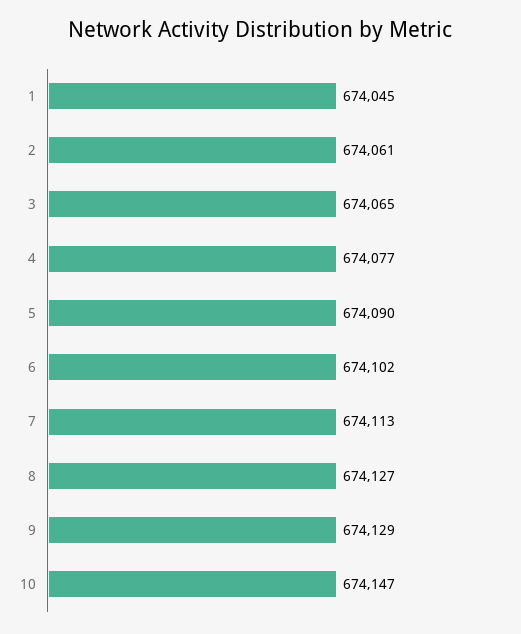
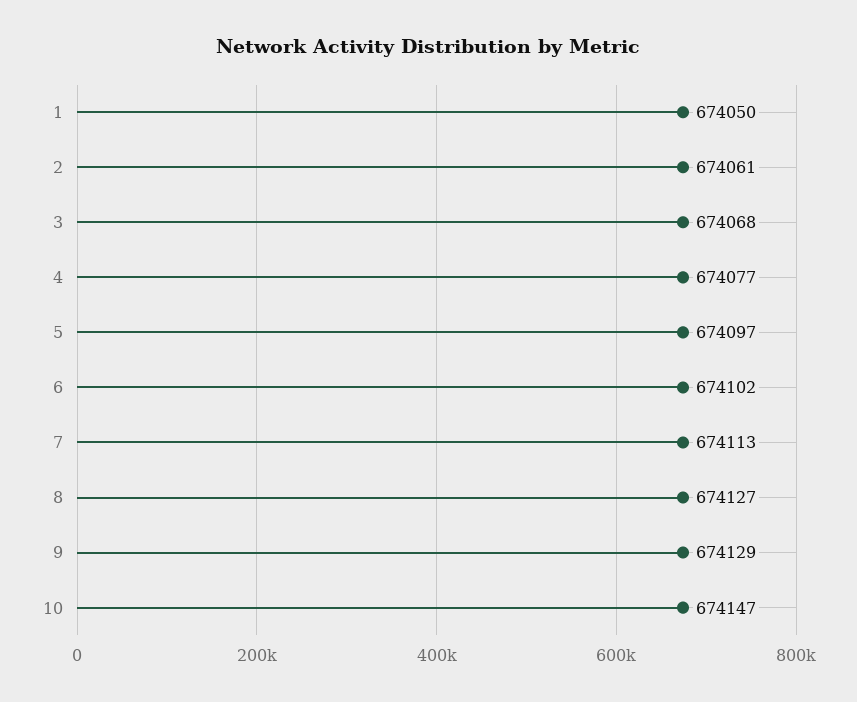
1: 674045 -> 674050
3: 674065 -> 674068
5: 674090 -> 674097

